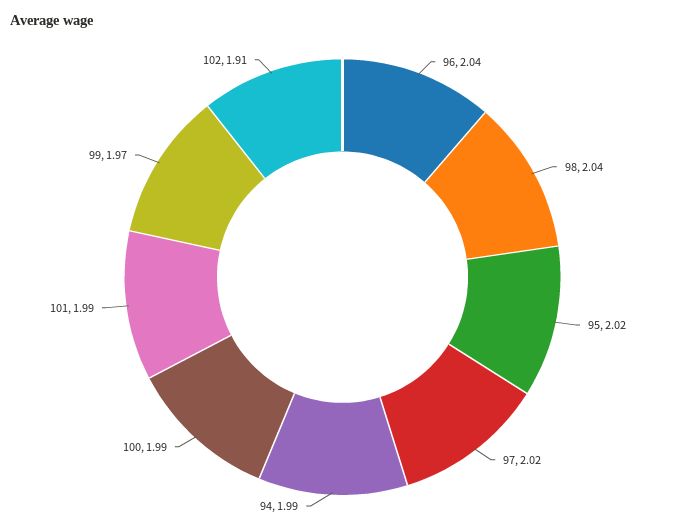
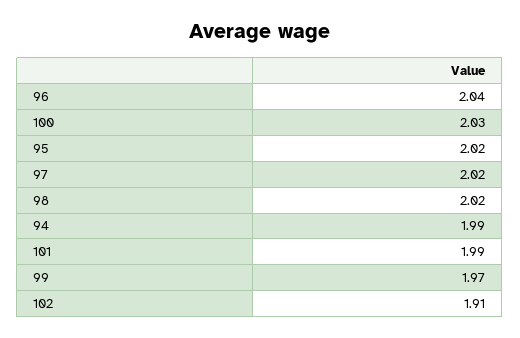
98: 2.04 -> 2.02
100: 1.99 -> 2.03

